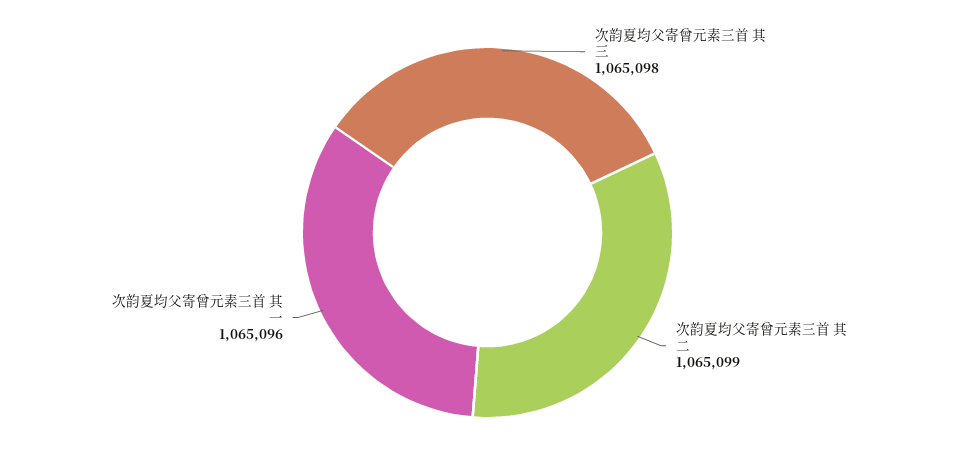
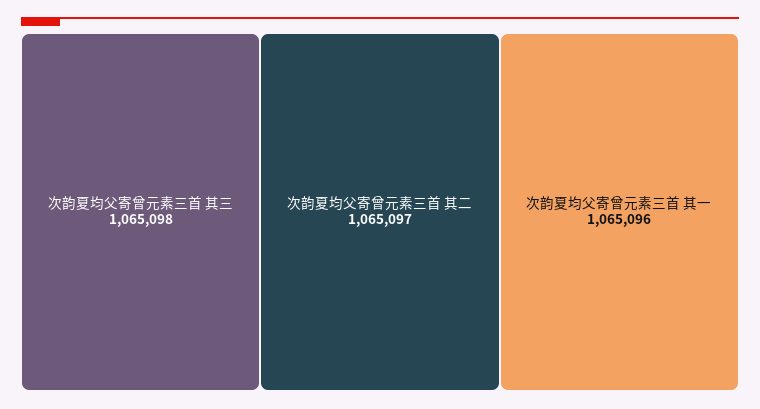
次韵夏均父寄曾元素三首 其二: 1065099 -> 1065097

